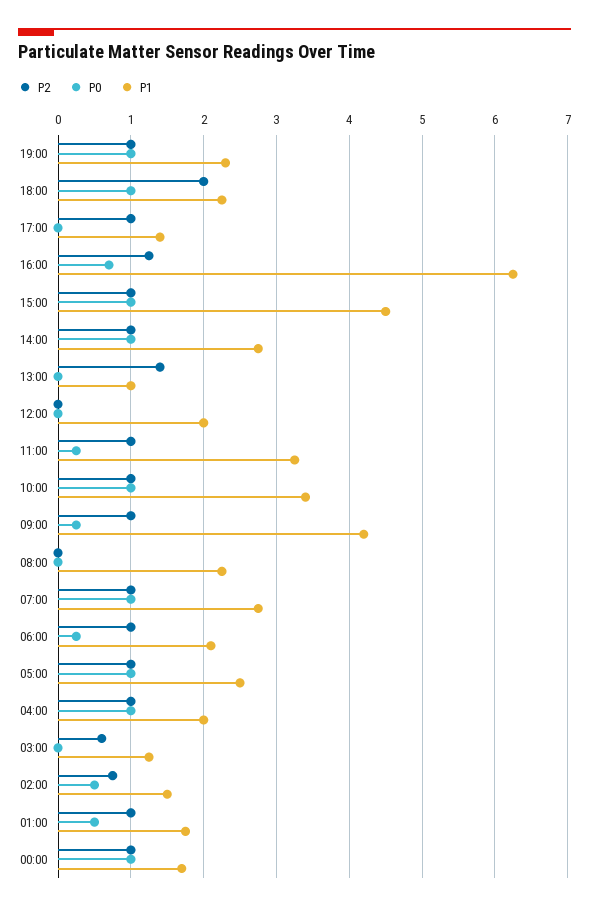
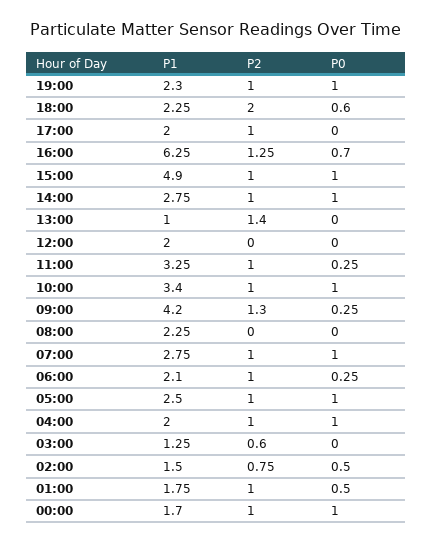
P0, 18:00: 1 -> 0.6
P1, 17:00: 1.4 -> 2
P1, 15:00: 4.5 -> 4.9
P2, 09:00: 1 -> 1.3

